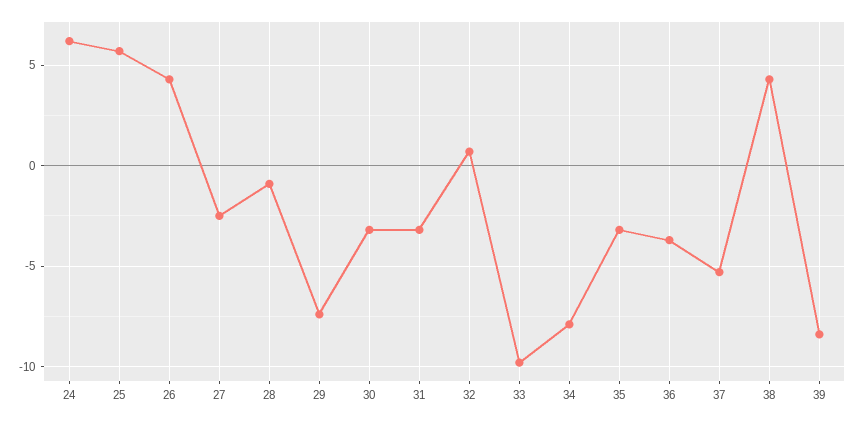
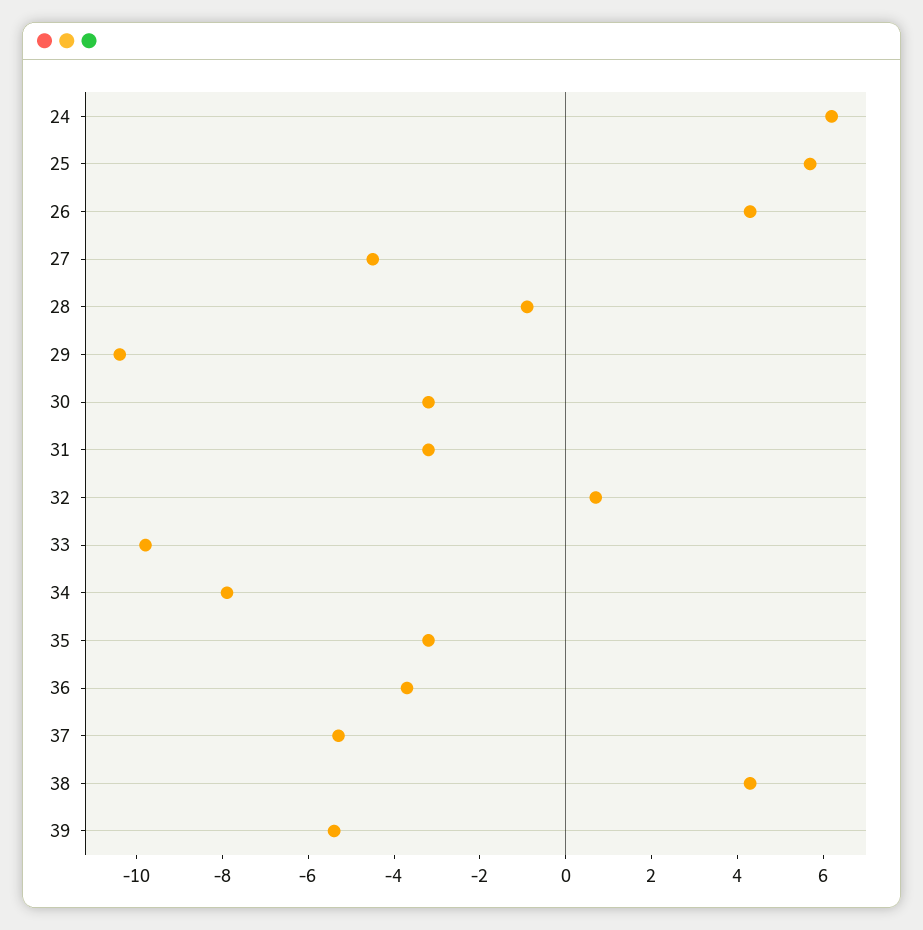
27: -2.5 -> -4.5
29: -7.5 -> -10.5
39: -8.5 -> -5.5

